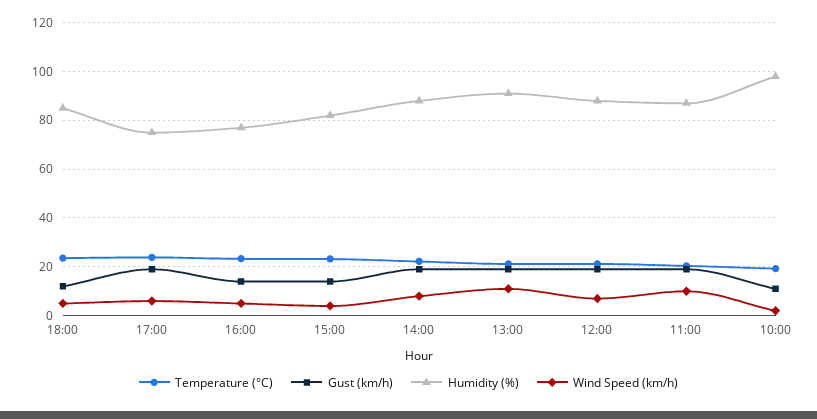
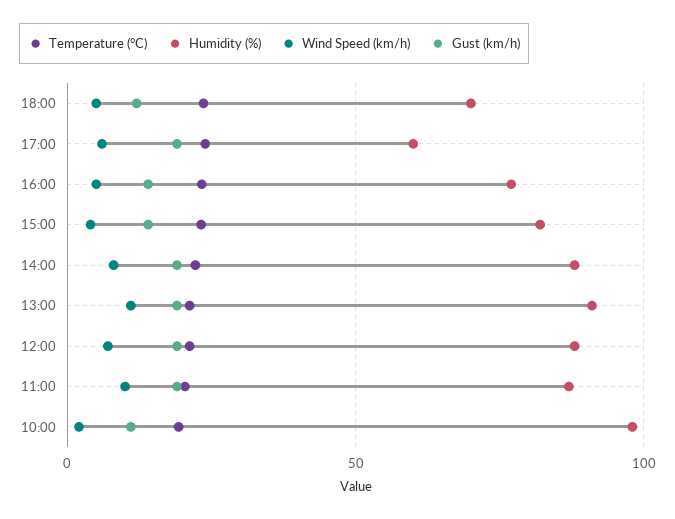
Humidity (%), 18:00: 85 -> 70
Humidity (%), 17:00: 75 -> 60

